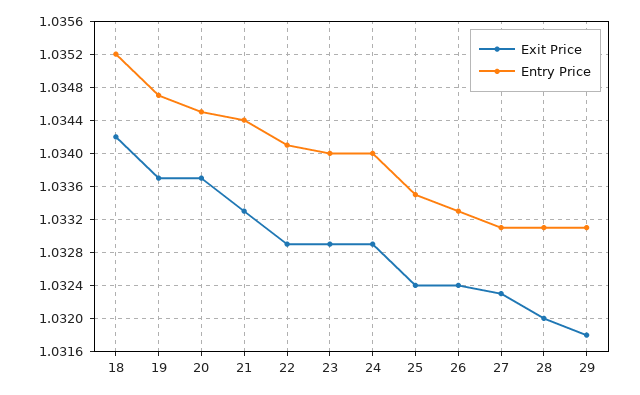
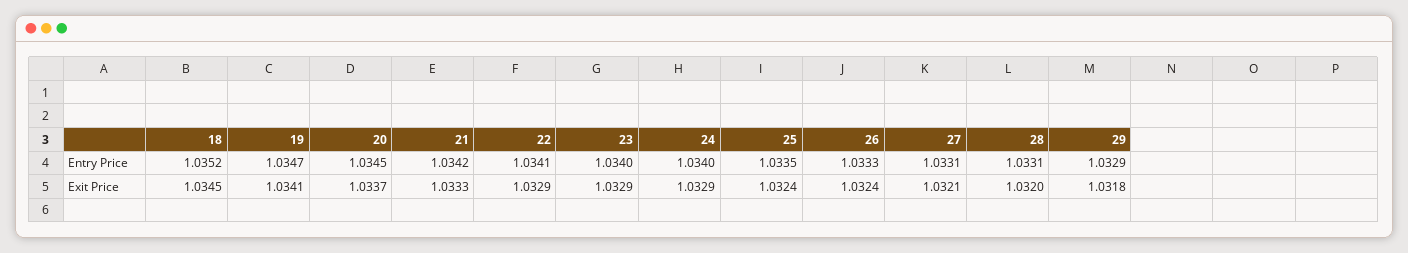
Exit Price, 18: 1.0342 -> 1.0345
Exit Price, 19: 1.0337 -> 1.0341
Entry Price, 21: 1.0344 -> 1.0342
Exit Price, 27: 1.0323 -> 1.0321
Entry Price, 29: 1.0331 -> 1.0329

